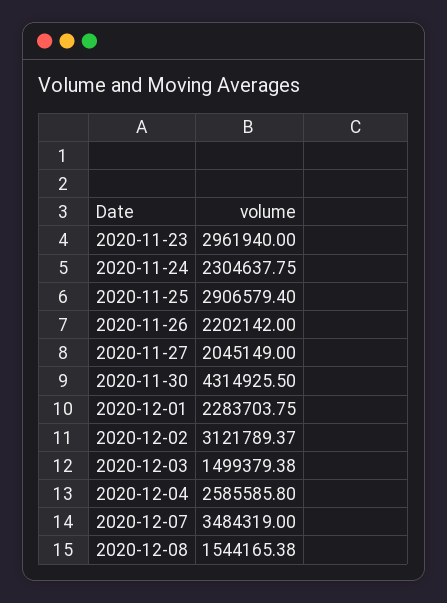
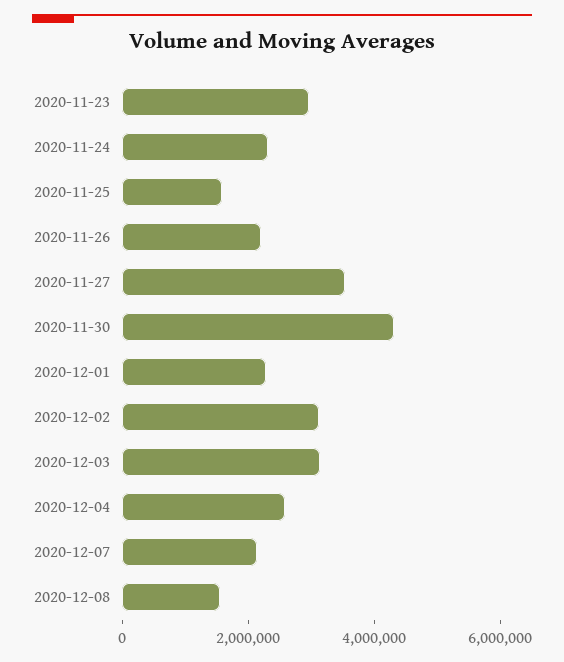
2020-11-25: 2906579.4 -> 1500000
2020-11-27: 2045149 -> 3500000
2020-12-03: 1499379.38 -> 3000000
2020-12-07: 3484319 -> 2000000

